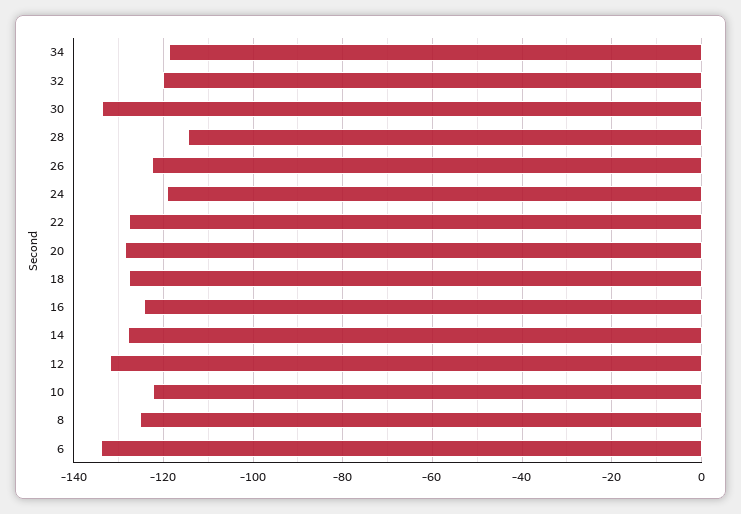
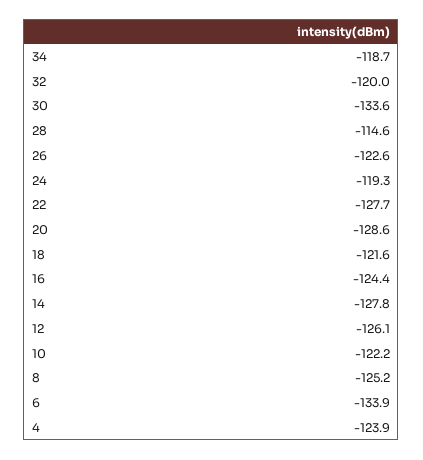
18: -128 -> -121.6
12: -132 -> -126.1
4: none -> -123.9

